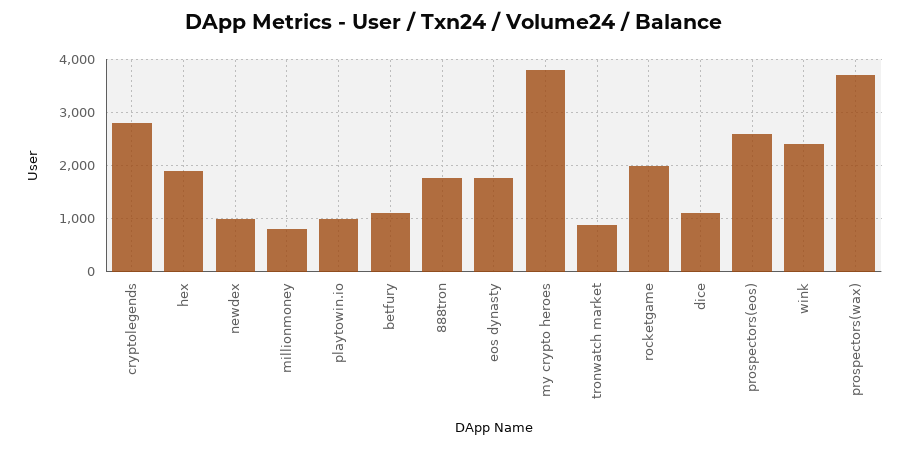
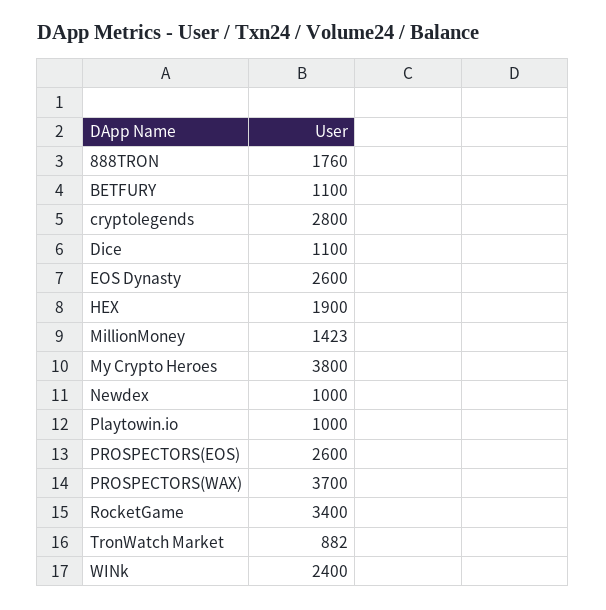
millionmoney: 800 -> 1423
eos dynasty: 1800 -> 2600
rocketgame: 2000 -> 3400

